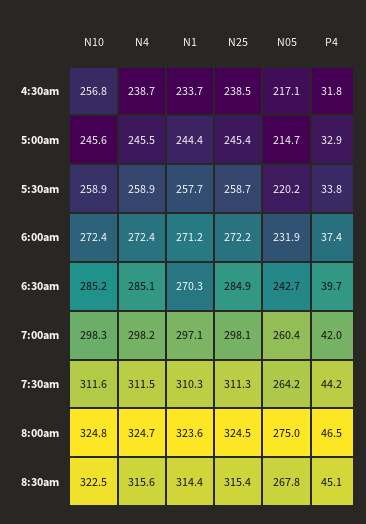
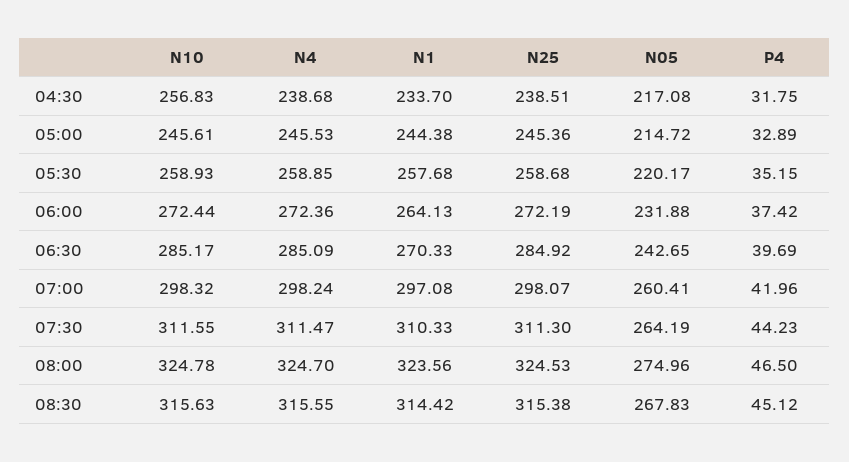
P4, 5:30am: 33.8 -> 35.15
N1, 6:00am: 271.2 -> 264.13
N10, 8:30am: 322.5 -> 315.63

